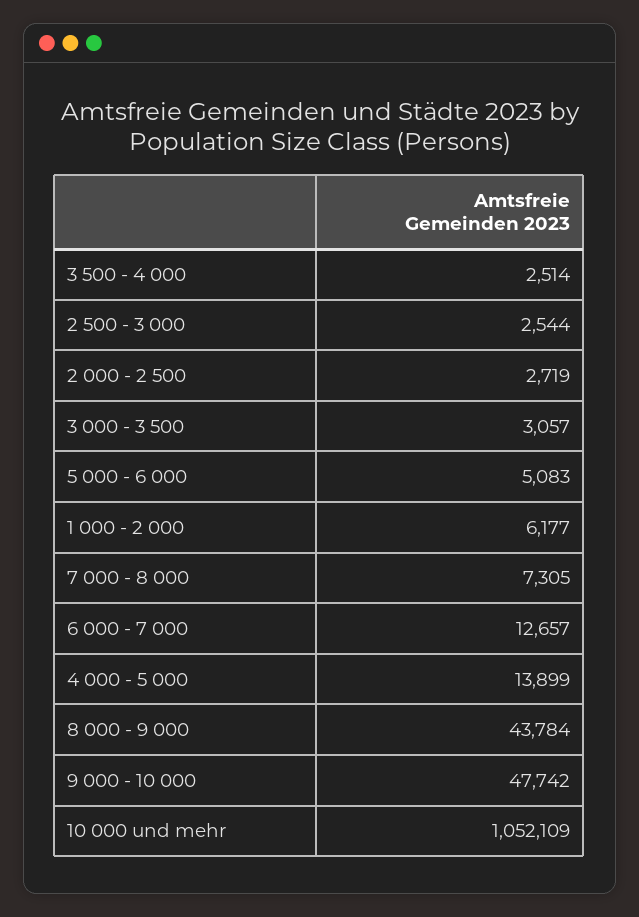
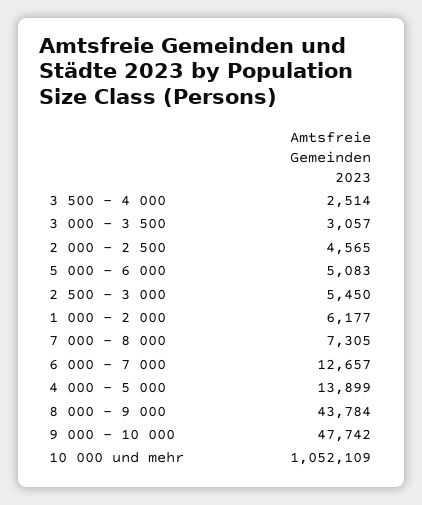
2 500 - 3 000: 2544 -> 5450
2 000 - 2 500: 2719 -> 4565

